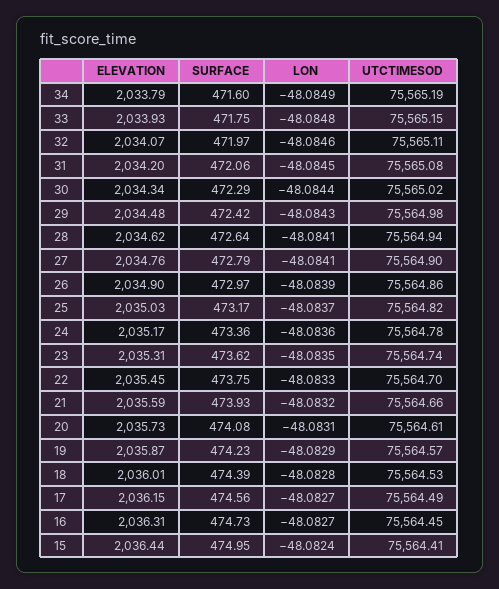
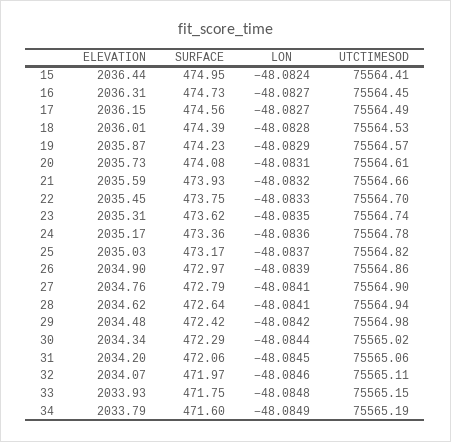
UTCTIMESOD, 31: 75565.08 -> 75565.06
LON, 29: -48.0843 -> -48.0842

